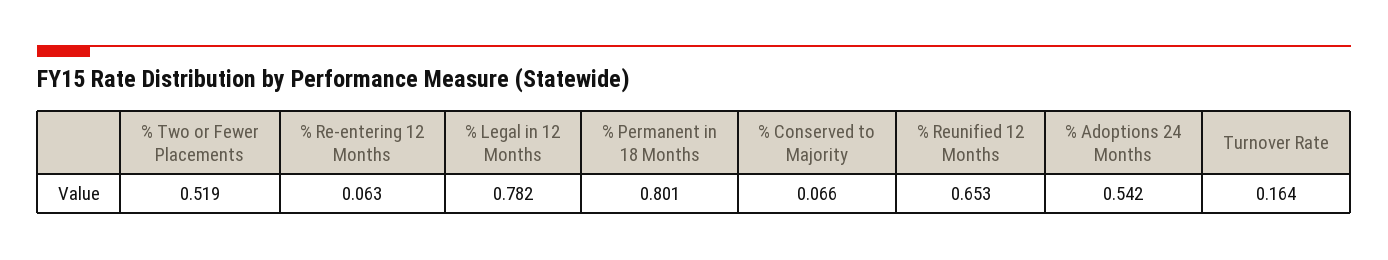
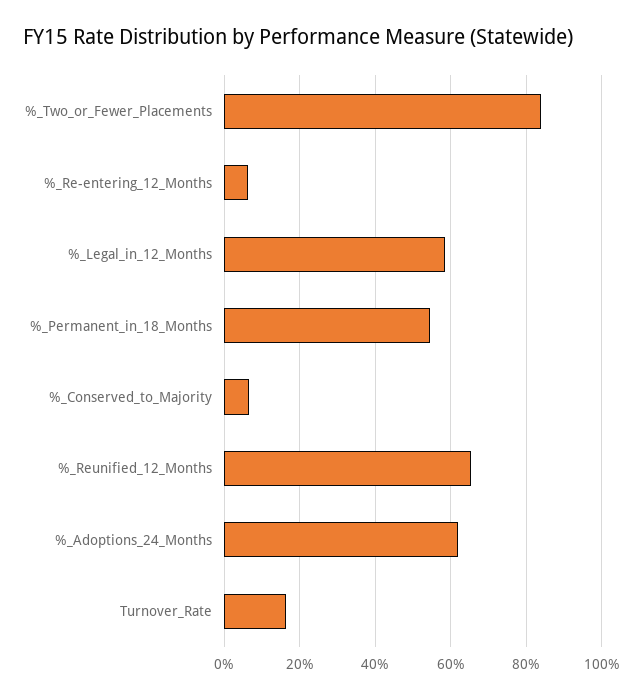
% Two or Fewer Placements: 0.519 -> 0.84
% Legal in 12 Months: 0.782 -> 0.58
% Permanent in 18 Months: 0.801 -> 0.54
% Adoptions 24 Months: 0.542 -> 0.62

